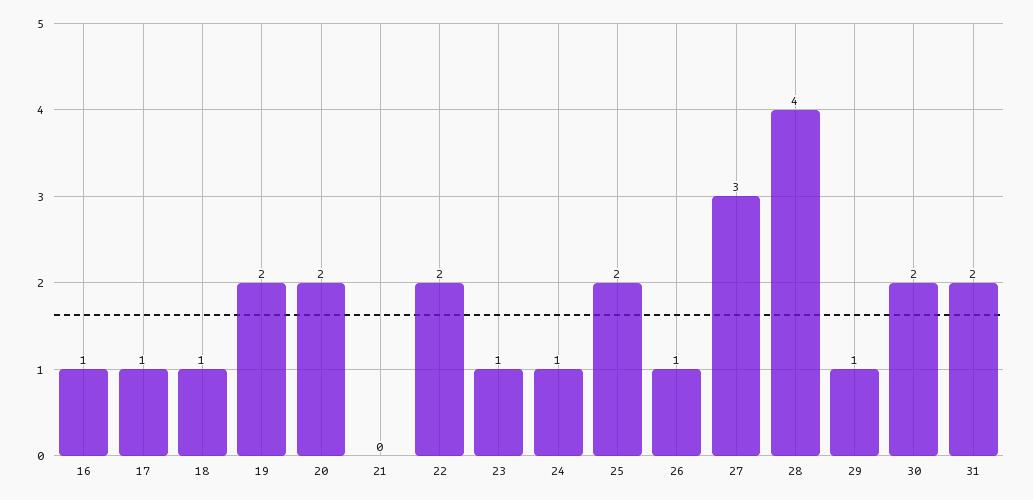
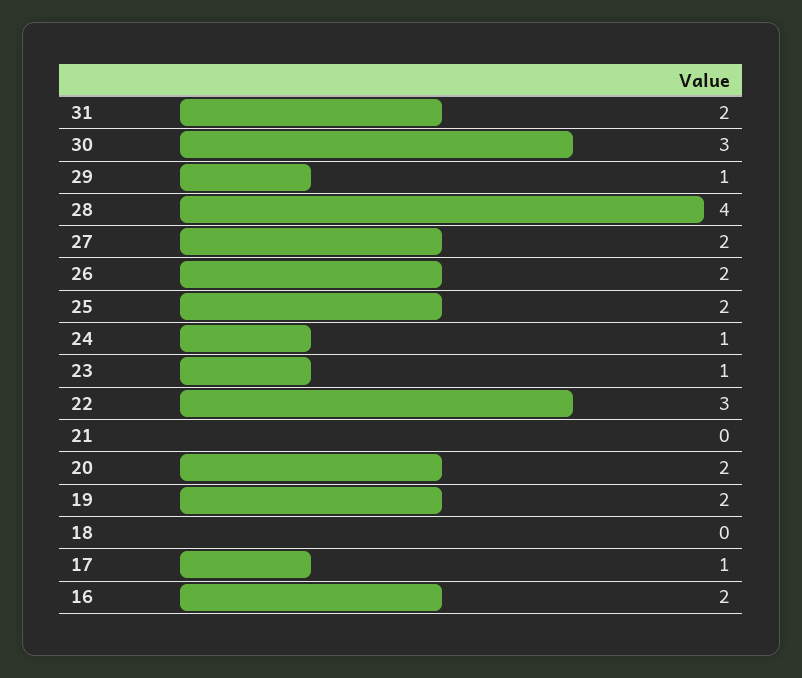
16: 1 -> 2
18: 1 -> 0
22: 2 -> 3
26: 1 -> 2
27: 3 -> 2
30: 2 -> 3

